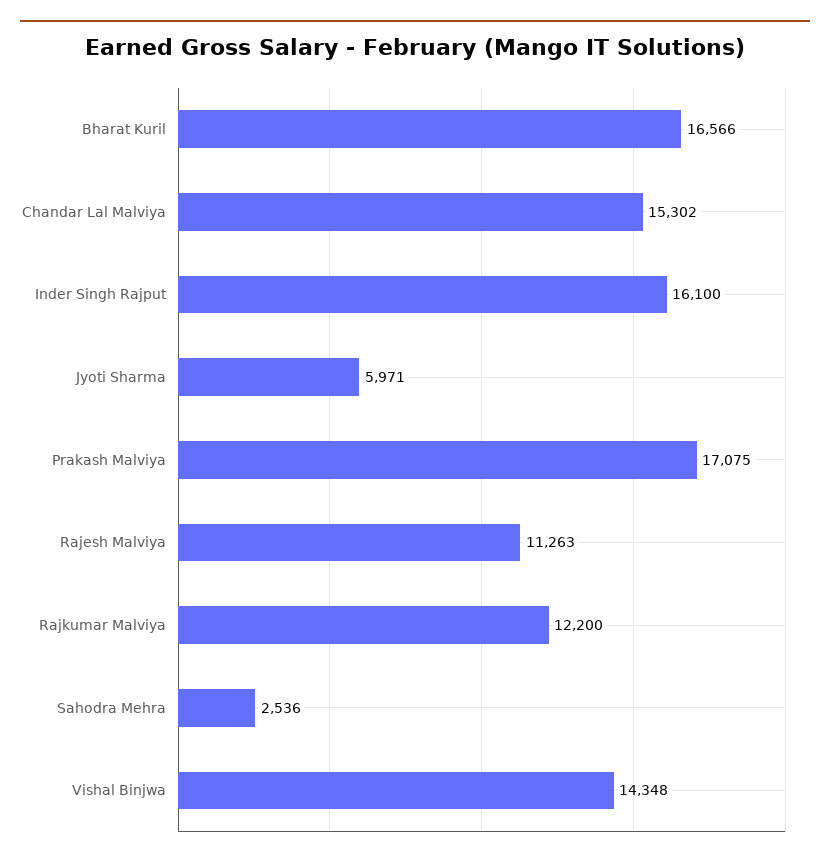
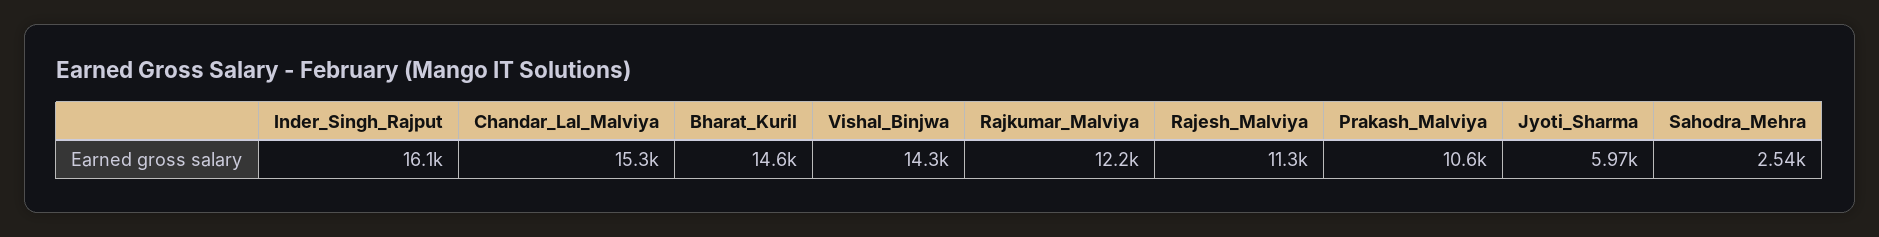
Bharat Kuril: 16566 -> 14600
Prakash Malviya: 17075 -> 10600

